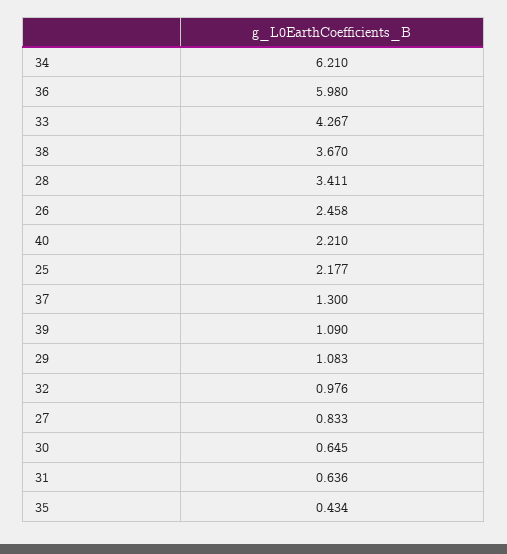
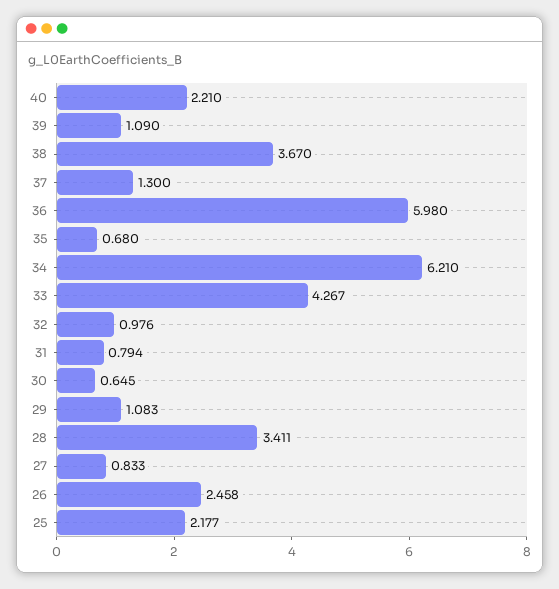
31: 0.636 -> 0.794
35: 0.434 -> 0.68

